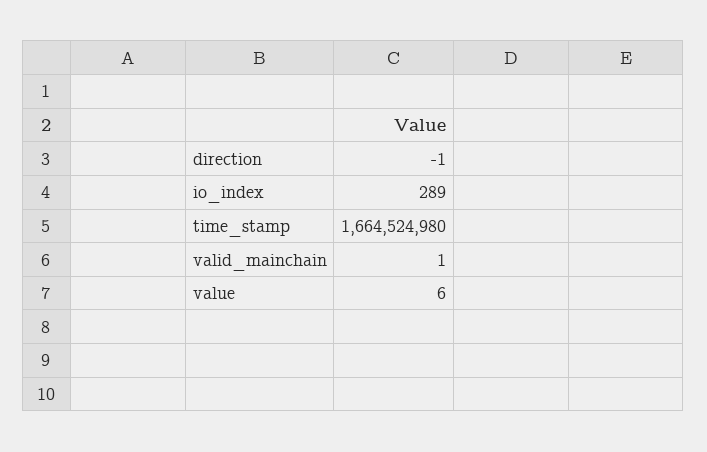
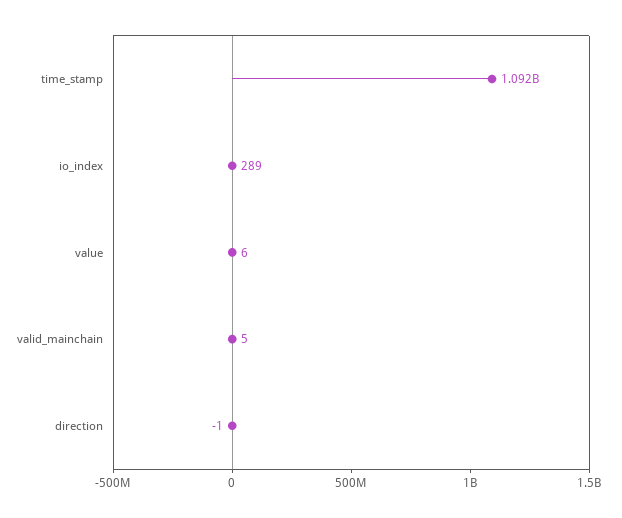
time_stamp: 1664524980 -> 1092000000
valid_mainchain: 1 -> 5

